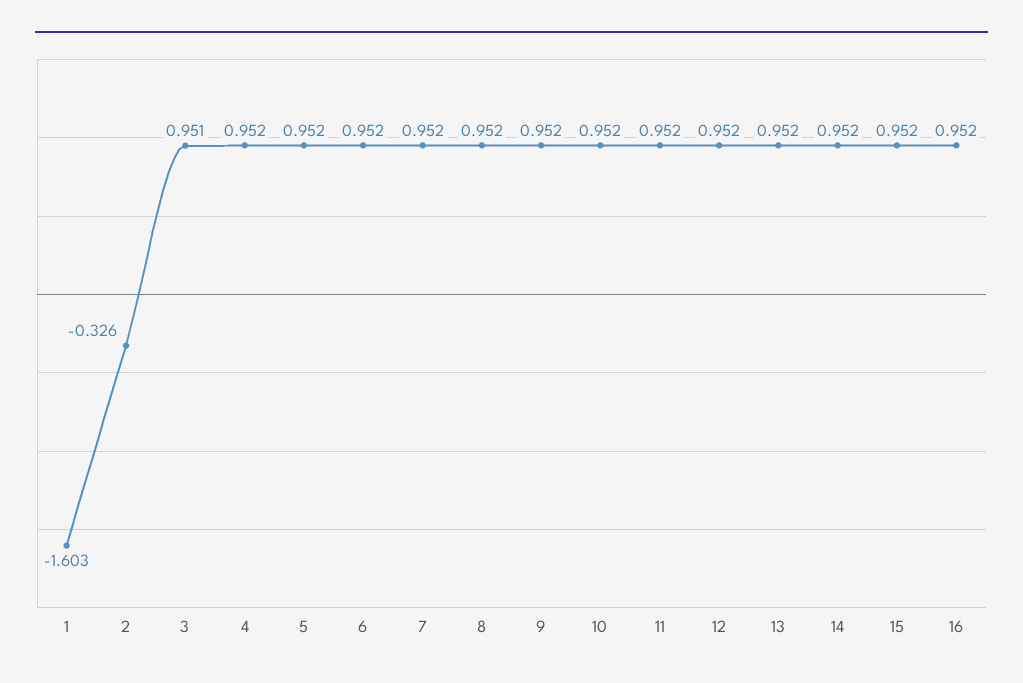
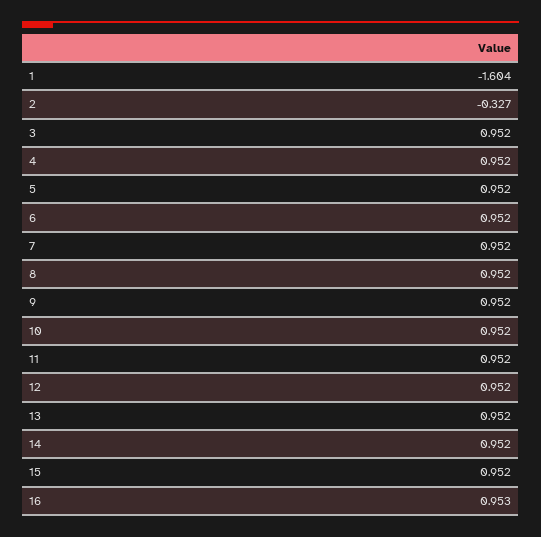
1: -1.603 -> -1.604
2: -0.326 -> -0.327
3: 0.951 -> 0.952
16: 0.952 -> 0.953

